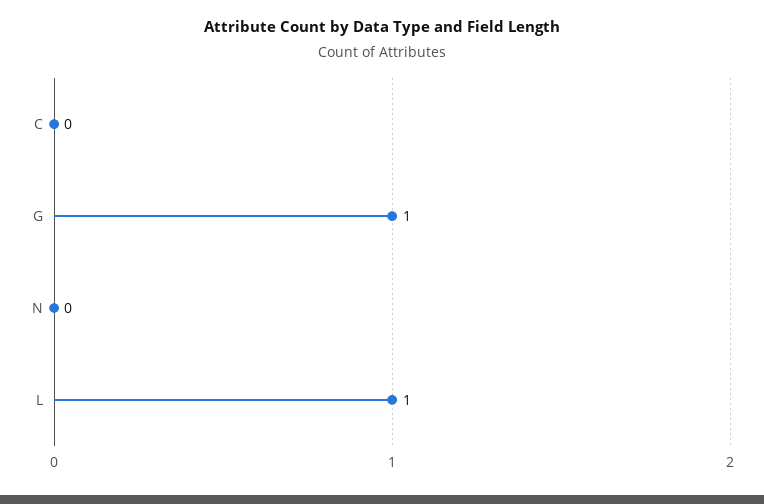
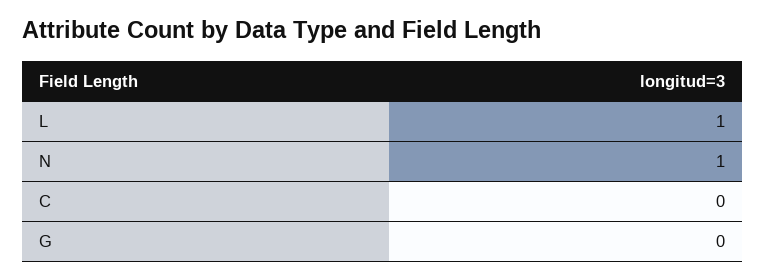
G: 1 -> 0
N: 0 -> 1

